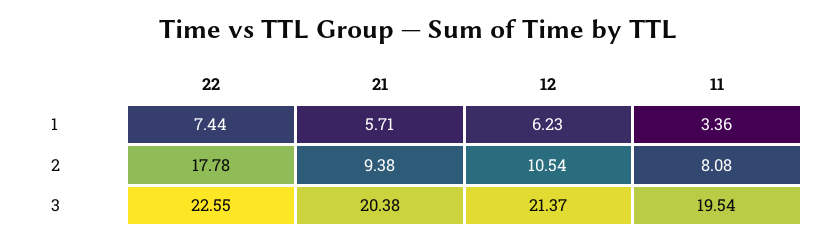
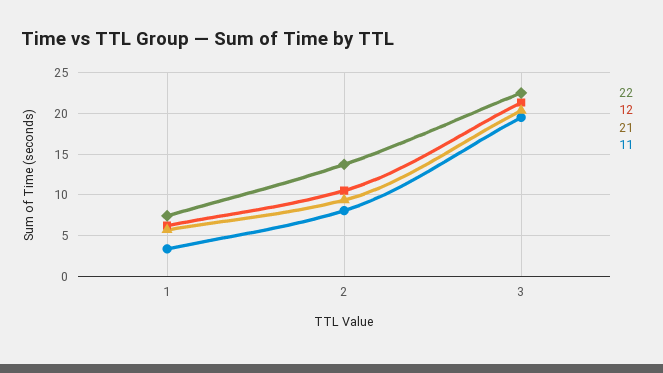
22, 2: 17.78 -> 14

